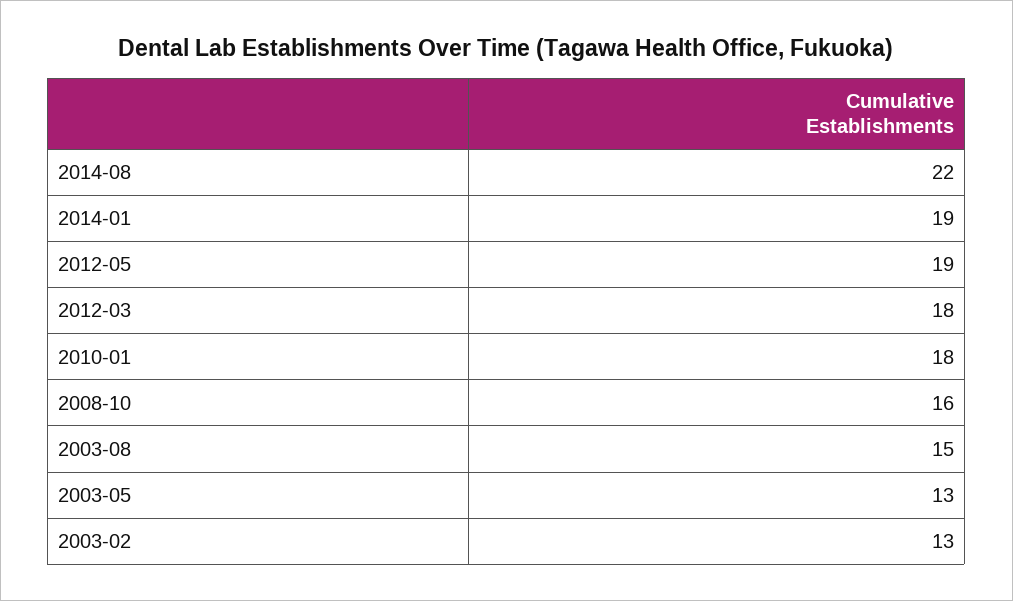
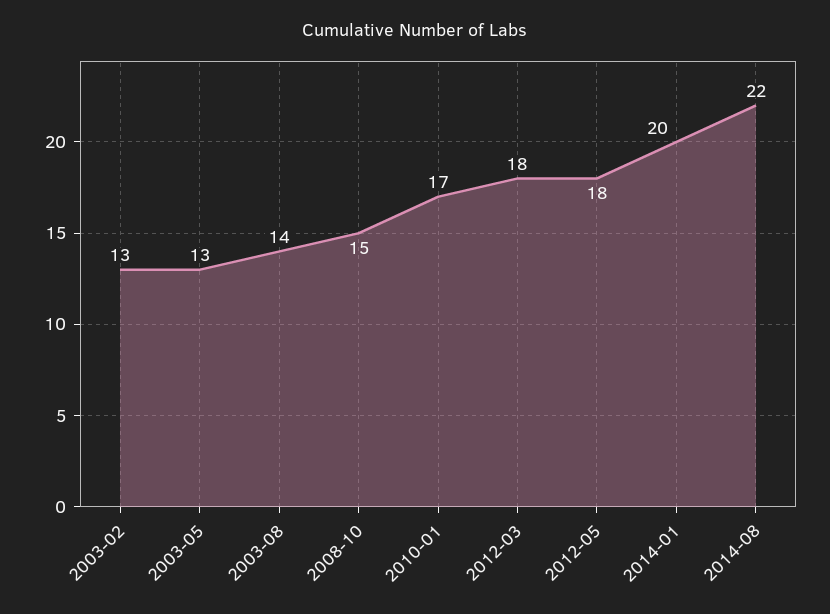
2014-01: 19 -> 20
2012-05: 19 -> 18
2010-01: 18 -> 17
2008-10: 16 -> 15
2003-08: 15 -> 14

